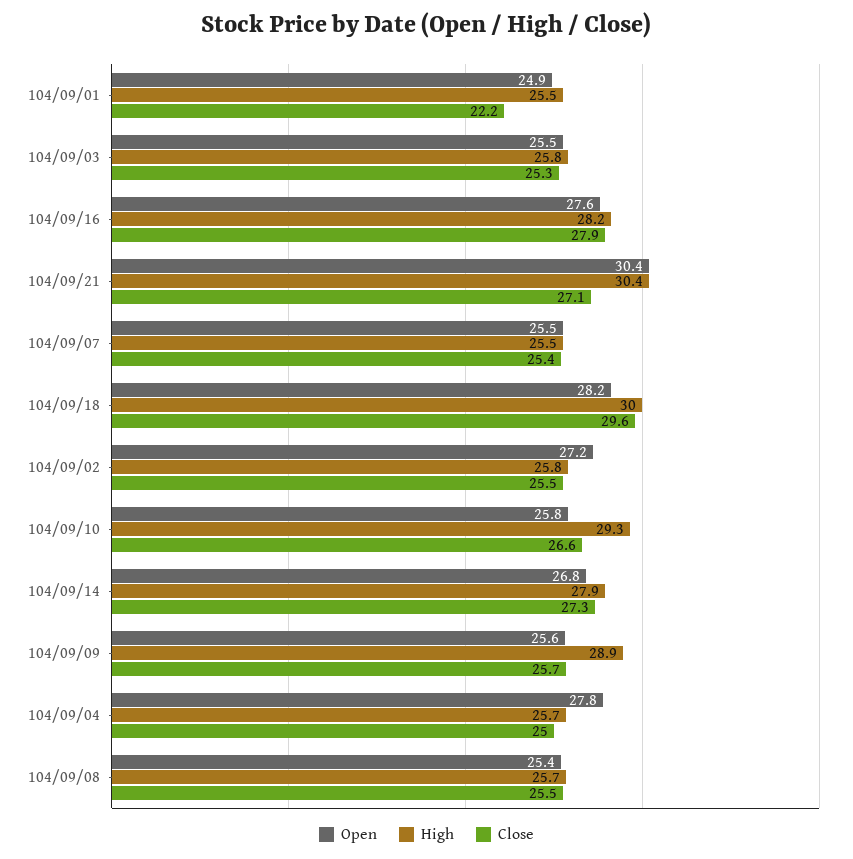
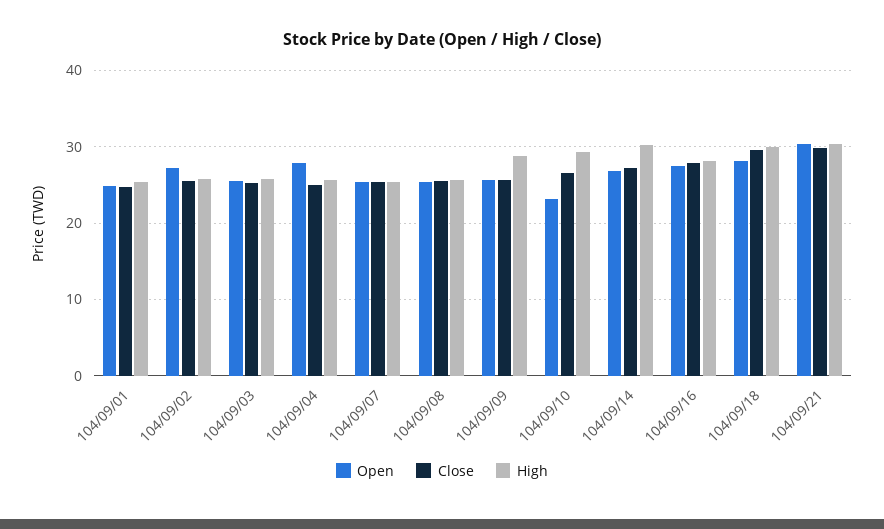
Close, 104/09/01: 22.2 -> 25
Close, 104/09/21: 27.1 -> 30
Open, 104/09/10: 25.8 -> 23
High, 104/09/14: 27.9 -> 30

